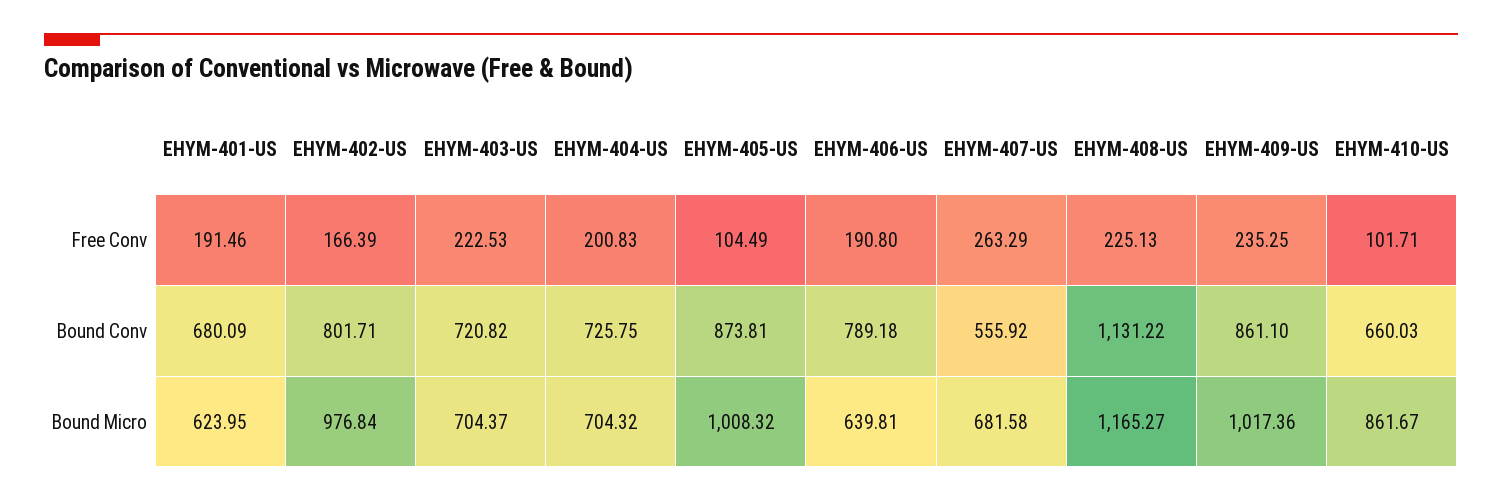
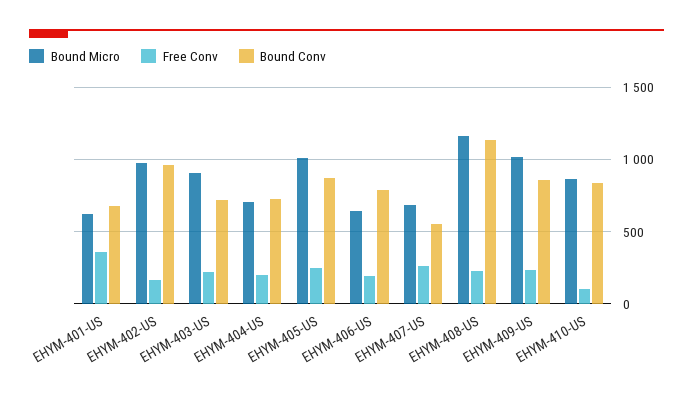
Free Conv, EHYM-401-US: 191.46 -> 350
Free Conv, EHYM-405-US: 104.49 -> 250
Bound Conv, EHYM-402-US: 801.71 -> 950
Bound Conv, EHYM-410-US: 660.03 -> 850
Bound Micro, EHYM-403-US: 704.37 -> 900

